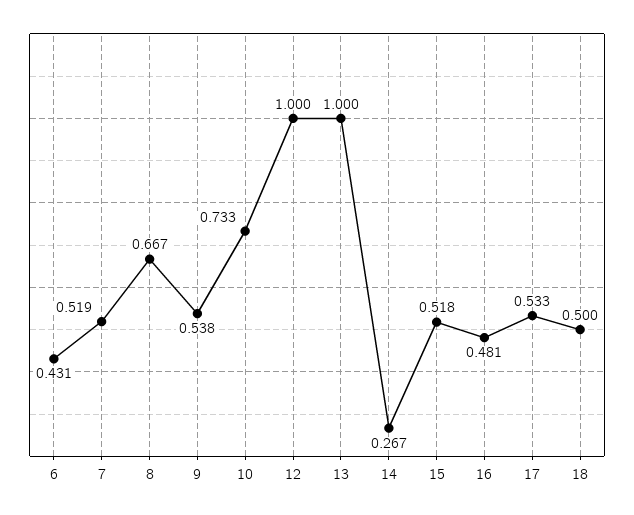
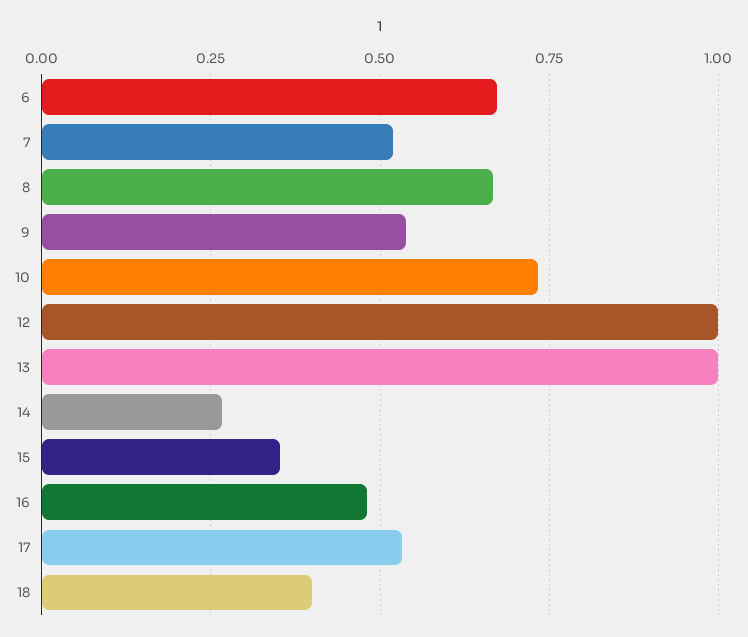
6: 0.431 -> 0.675
15: 0.518 -> 0.35
18: 0.5 -> 0.4

